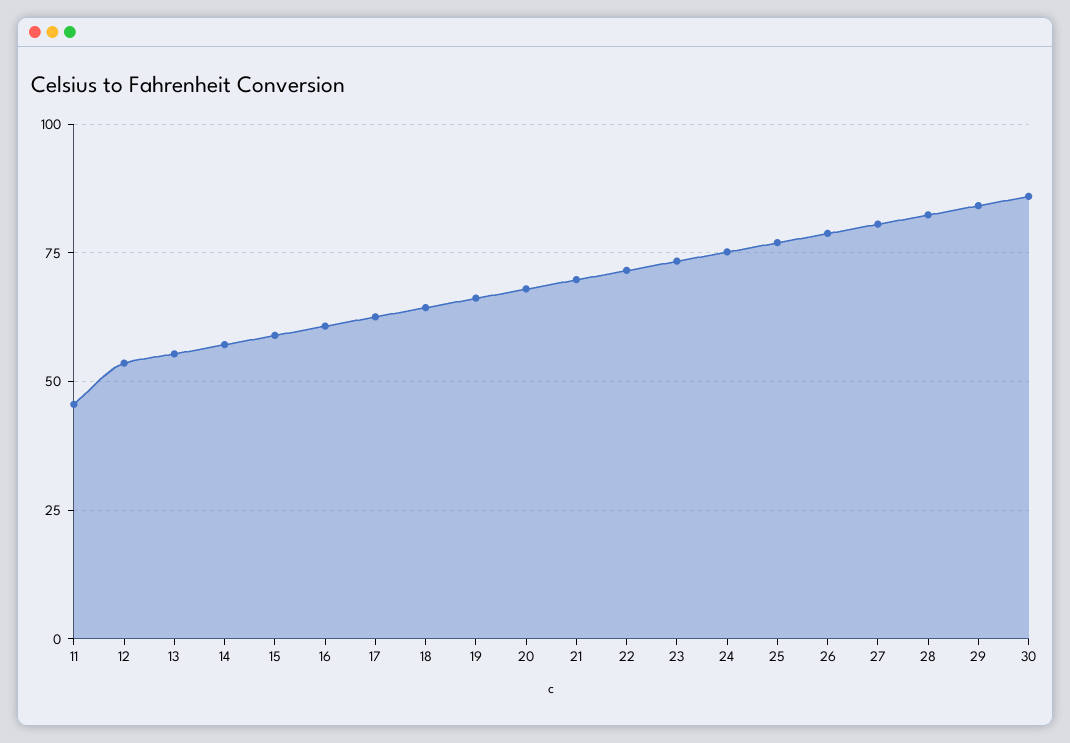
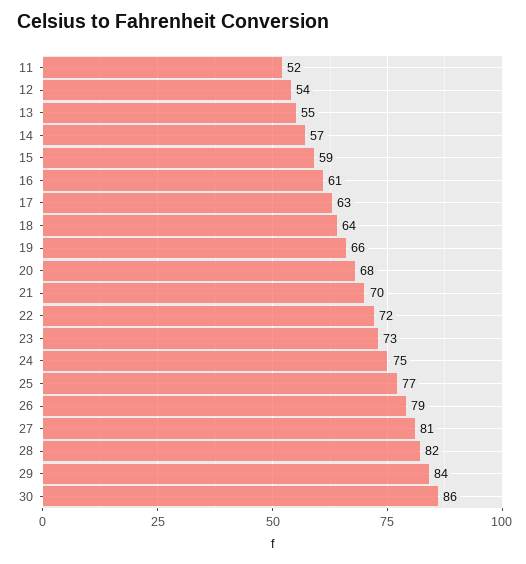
11: 45 -> 52

